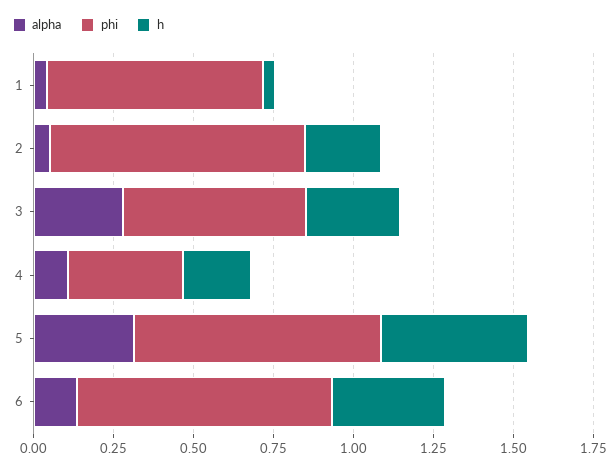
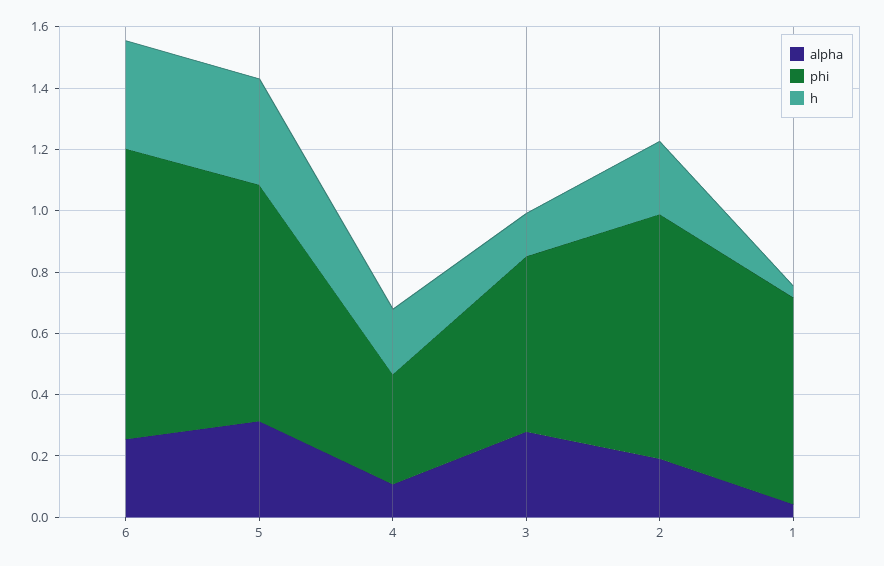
alpha, 2: 0.05 -> 0.2
h, 3: 0.3 -> 0.15
h, 5: 0.45 -> 0.35
alpha, 6: 0.15 -> 0.25
phi, 6: 0.8 -> 0.95

